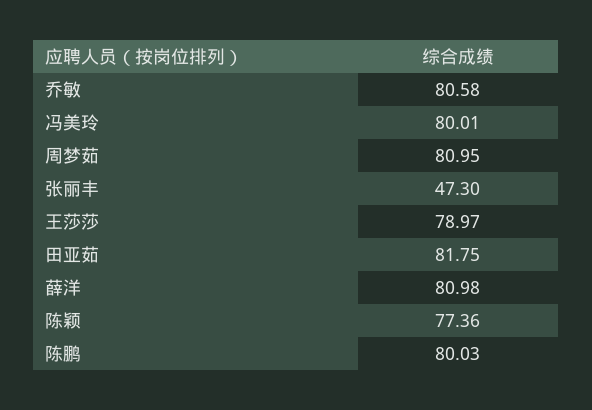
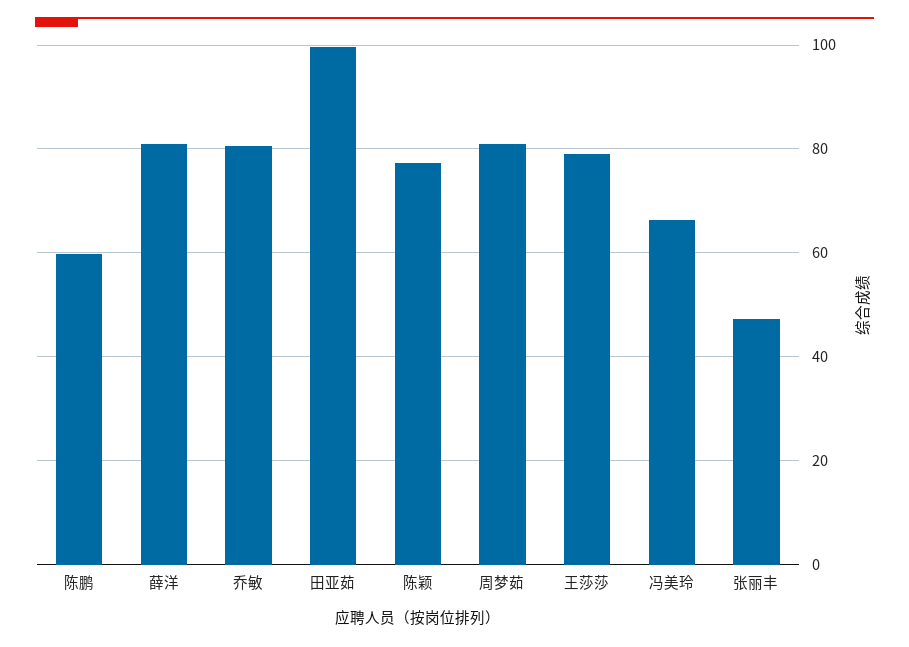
冯美玲: 80.01 -> 66
田亚茹: 81.75 -> 100
陈鹏: 80.03 -> 60

